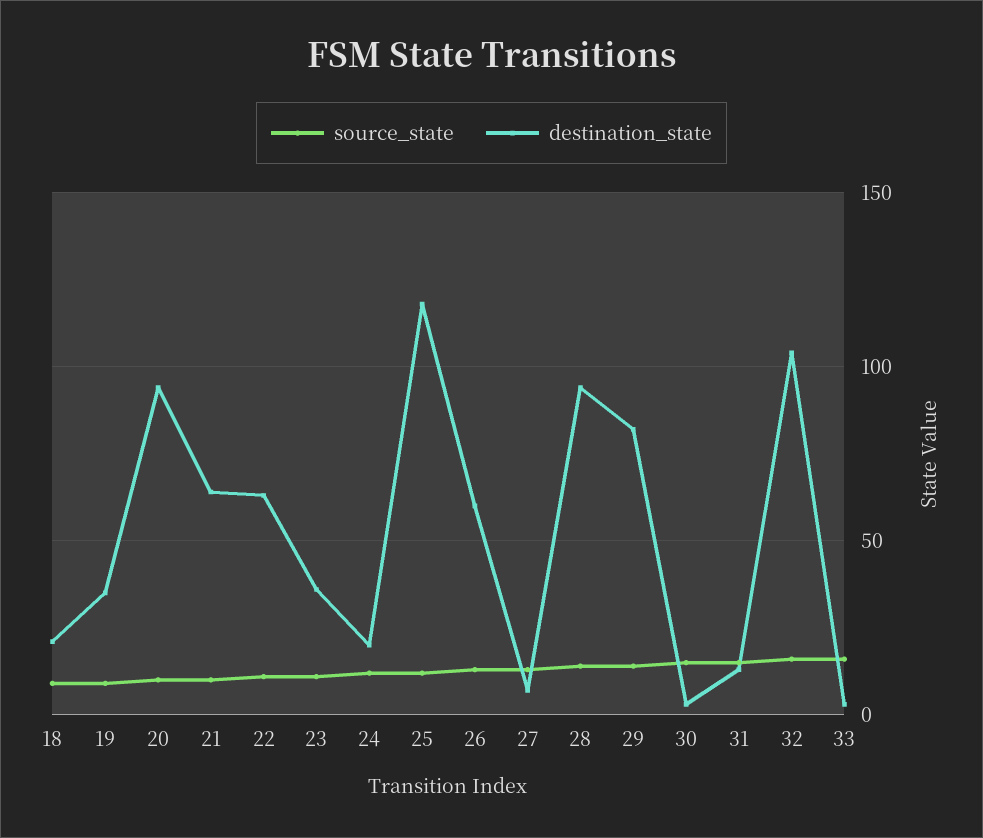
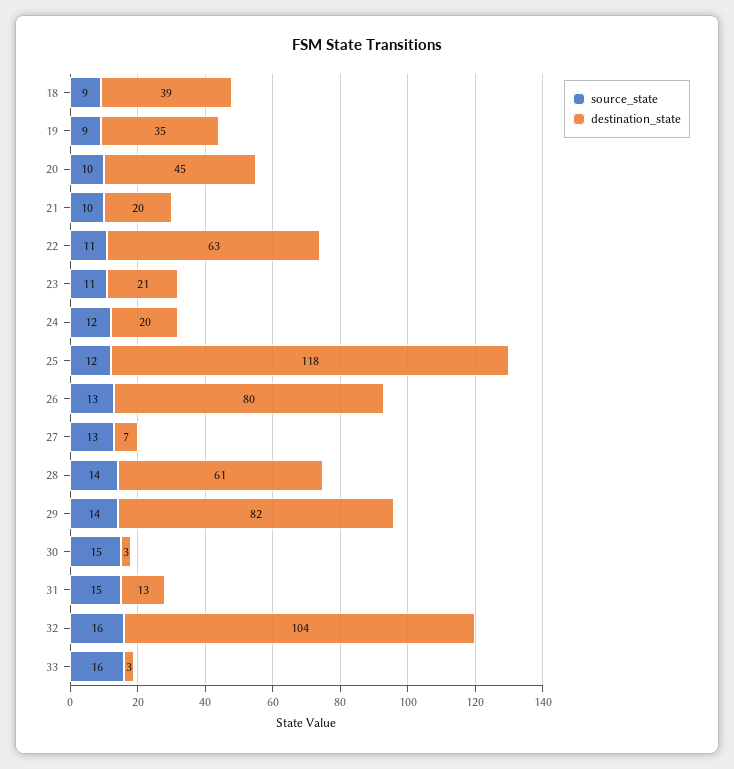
destination_state, 18: 20 -> 39
destination_state, 20: 95 -> 45
destination_state, 21: 65 -> 20
destination_state, 23: 35 -> 21
destination_state, 26: 60 -> 80
destination_state, 28: 95 -> 61

